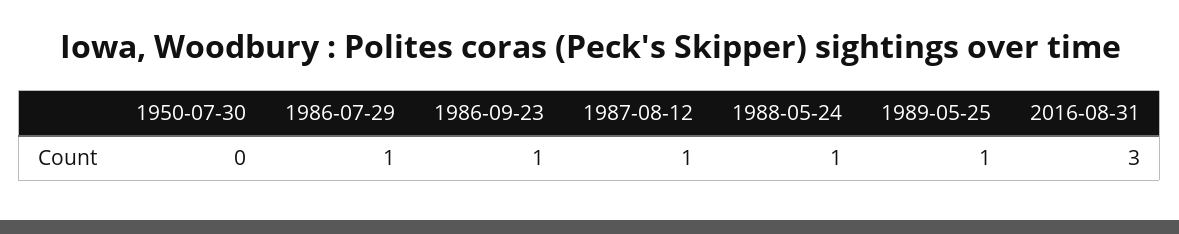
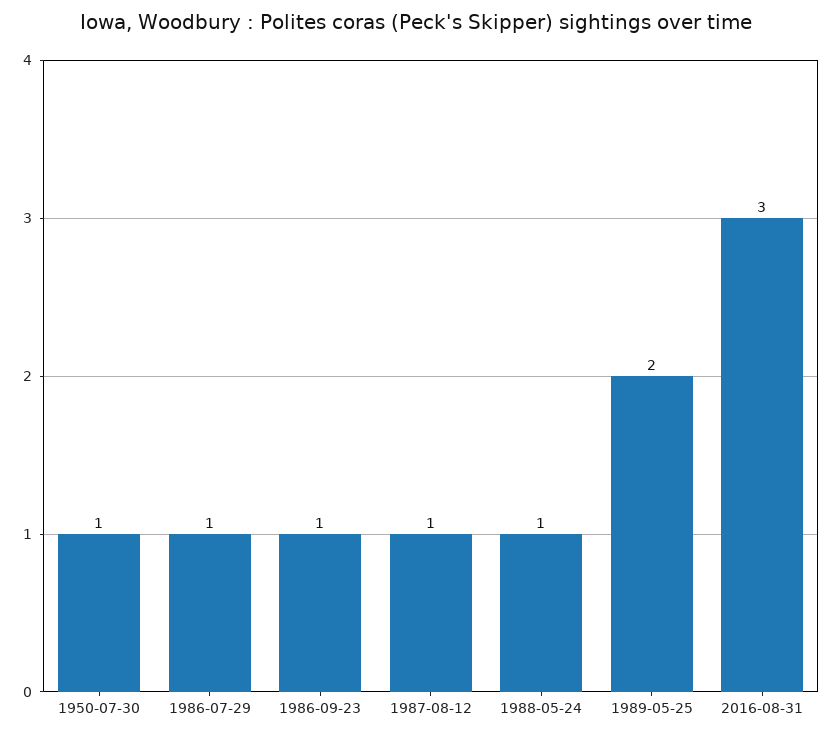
1950-07-30: 0 -> 1
1989-05-25: 1 -> 2

